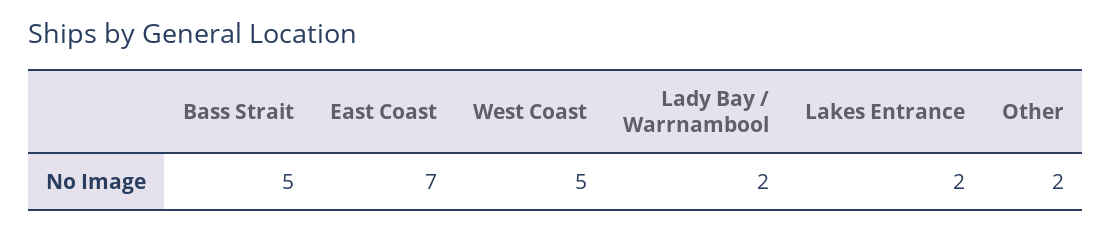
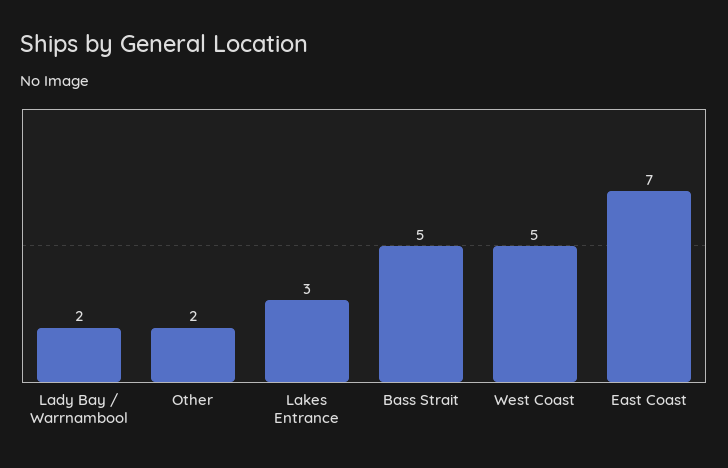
Lakes Entrance: 2 -> 3

